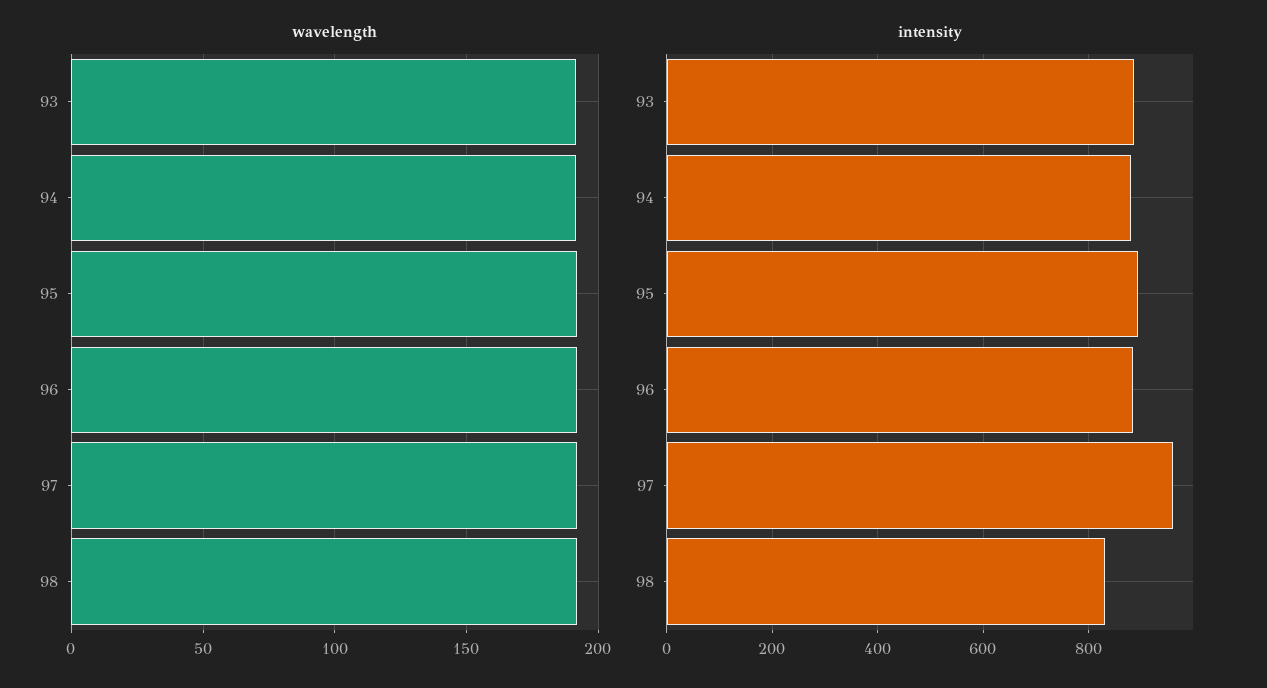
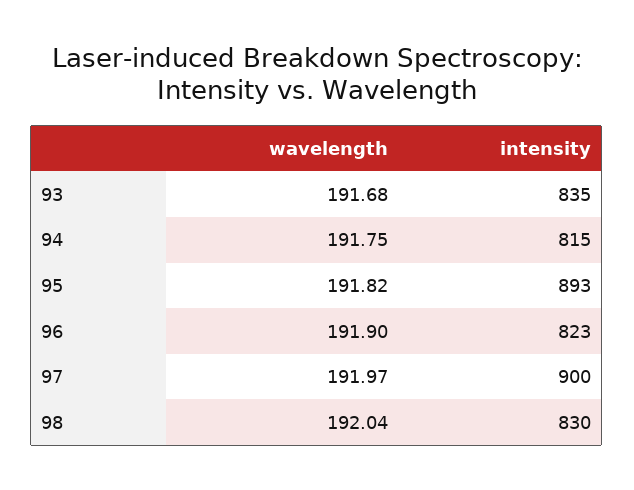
intensity, 93: 880 -> 835
intensity, 94: 880 -> 815
intensity, 96: 880 -> 823
intensity, 97: 960 -> 900

